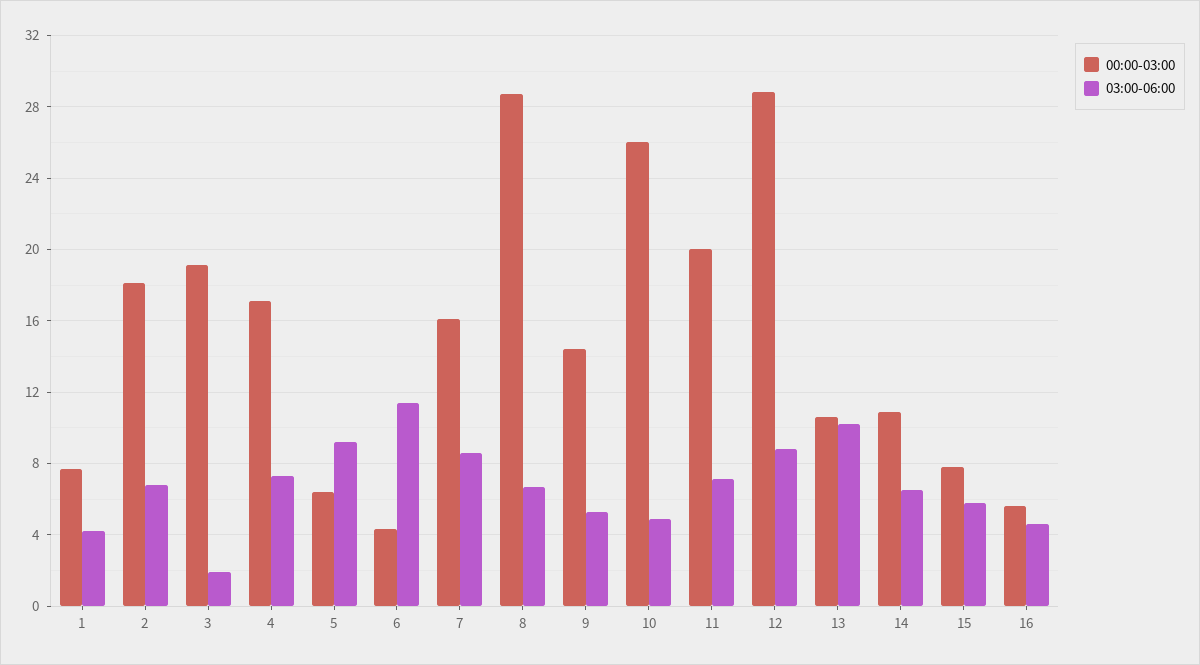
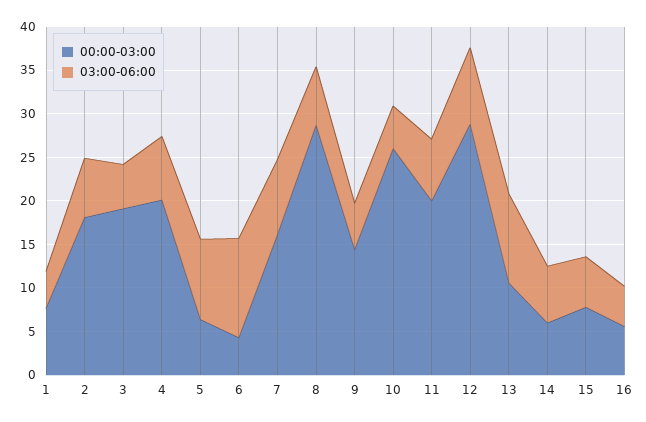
03:00-06:00, 3: 2 -> 5
00:00-03:00, 4: 17 -> 20
00:00-03:00, 14: 11 -> 6

